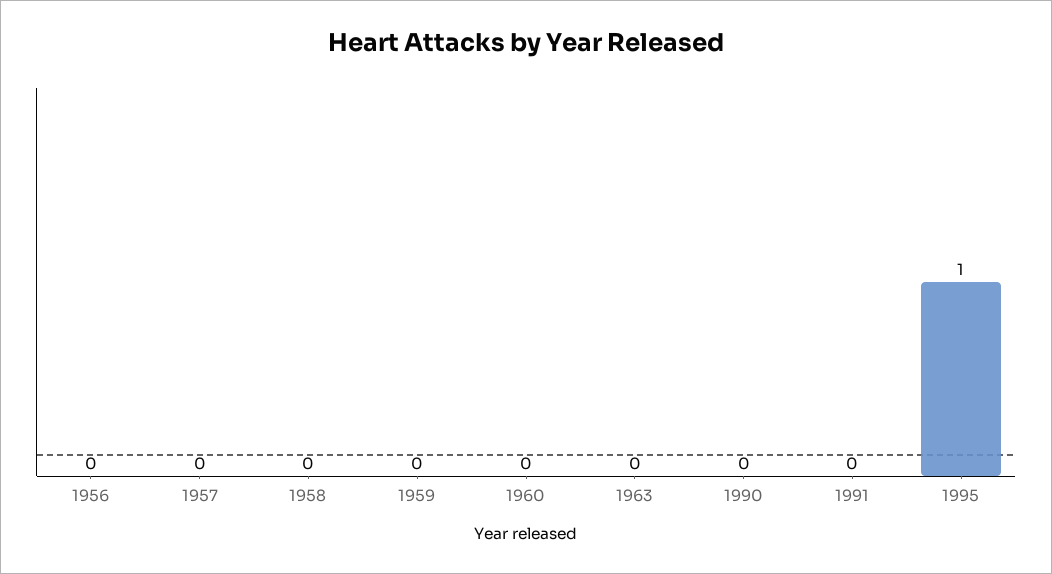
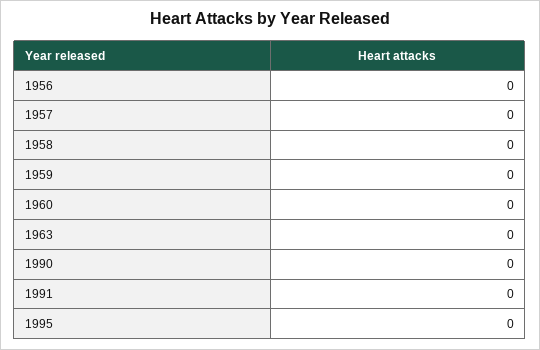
1995: 1 -> 0

